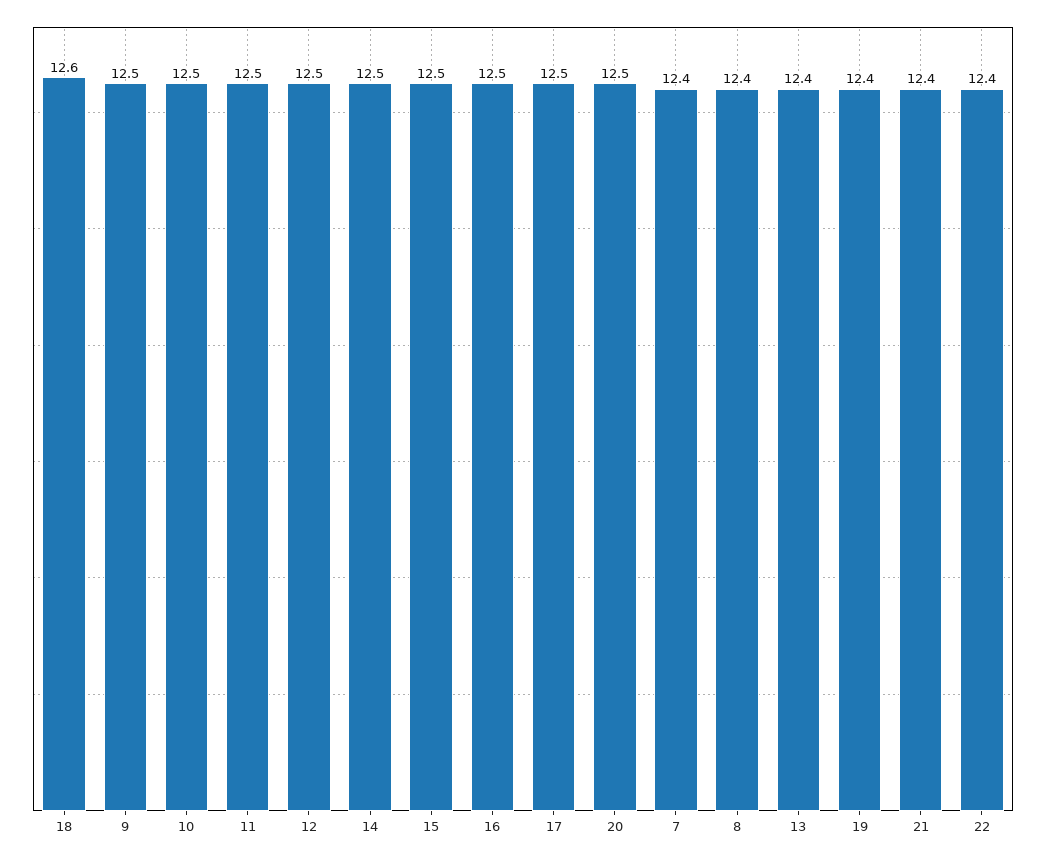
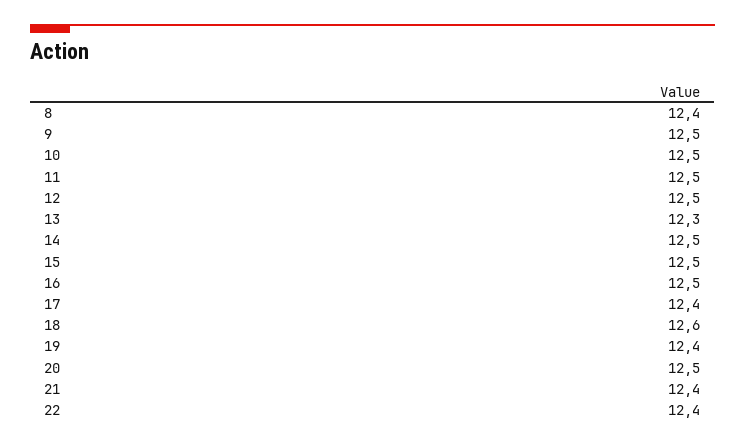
17: 12.5 -> 12.4
7: 12.4 -> none
13: 12.4 -> 12.3

